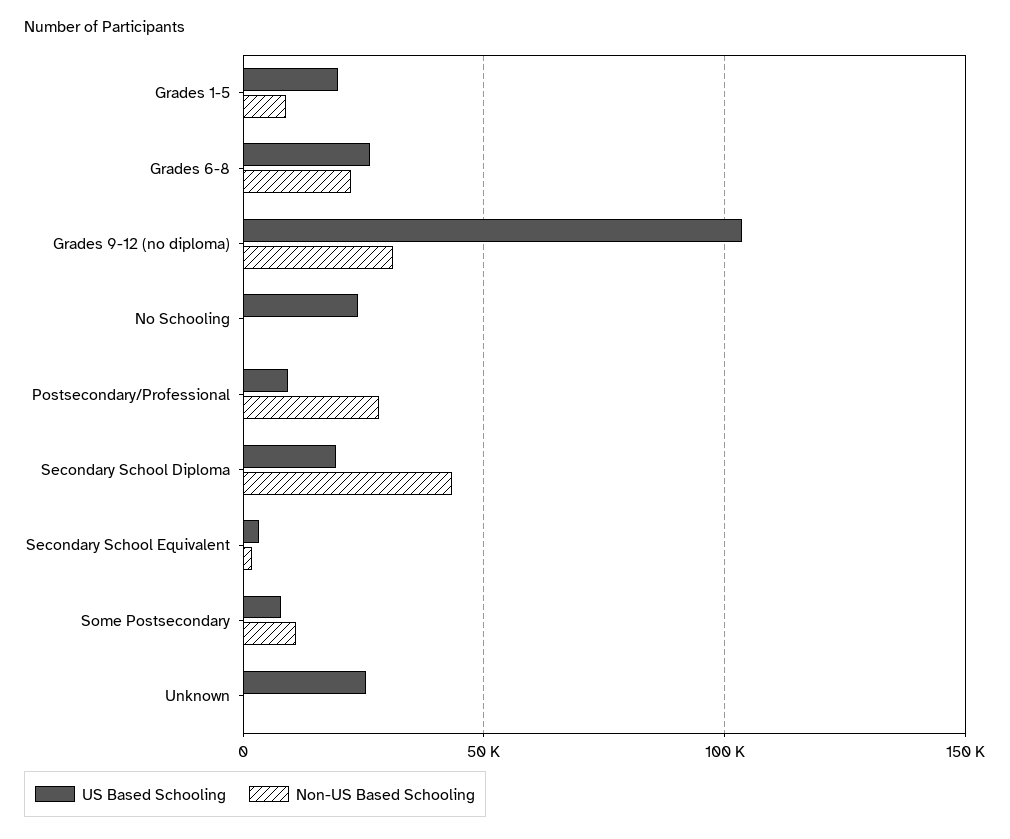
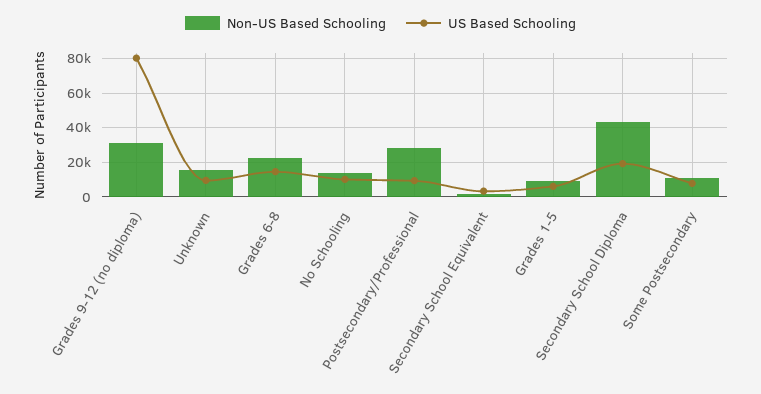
US Based Schooling, Grades 1-5: 20000 -> 5000
US Based Schooling, Grades 6-8: 25000 -> 15000
US Based Schooling, Grades 9-12 (no diploma): 105000 -> 80000
US Based Schooling, No Schooling: 25000 -> 10000
Non-US Based Schooling, No Schooling: 0 -> 15000
US Based Schooling, Unknown: 25000 -> 10000
Non-US Based Schooling, Unknown: 0 -> 15000

